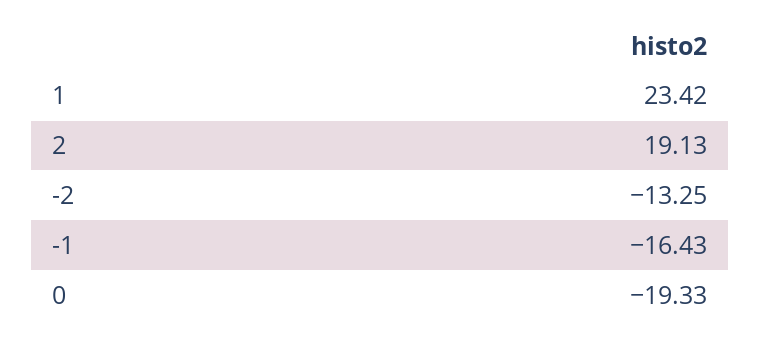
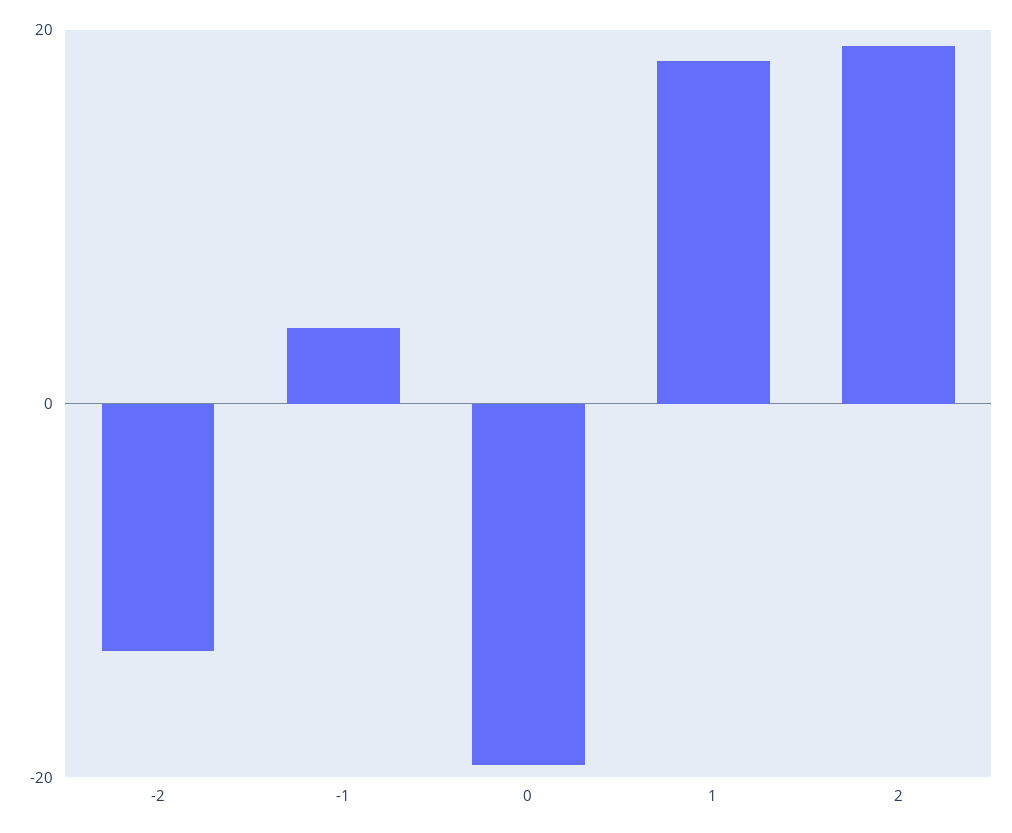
1: 23.42 -> 18
-1: -16.43 -> 4

